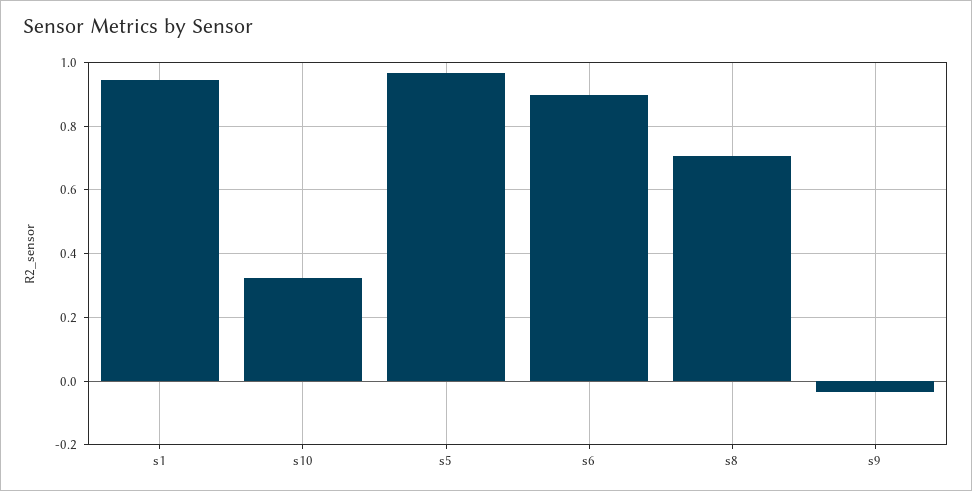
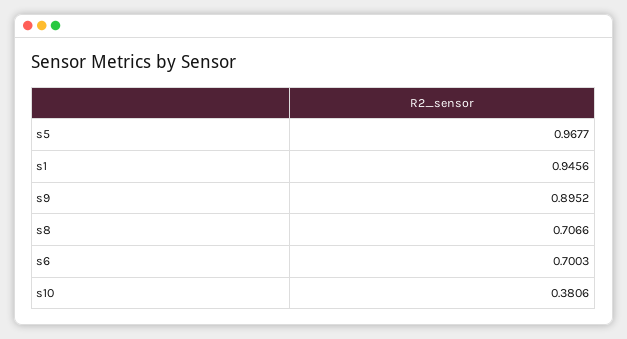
s10: 0.32 -> 0.3806
s6: 0.9 -> 0.7003
s9: -0.04 -> 0.8952

